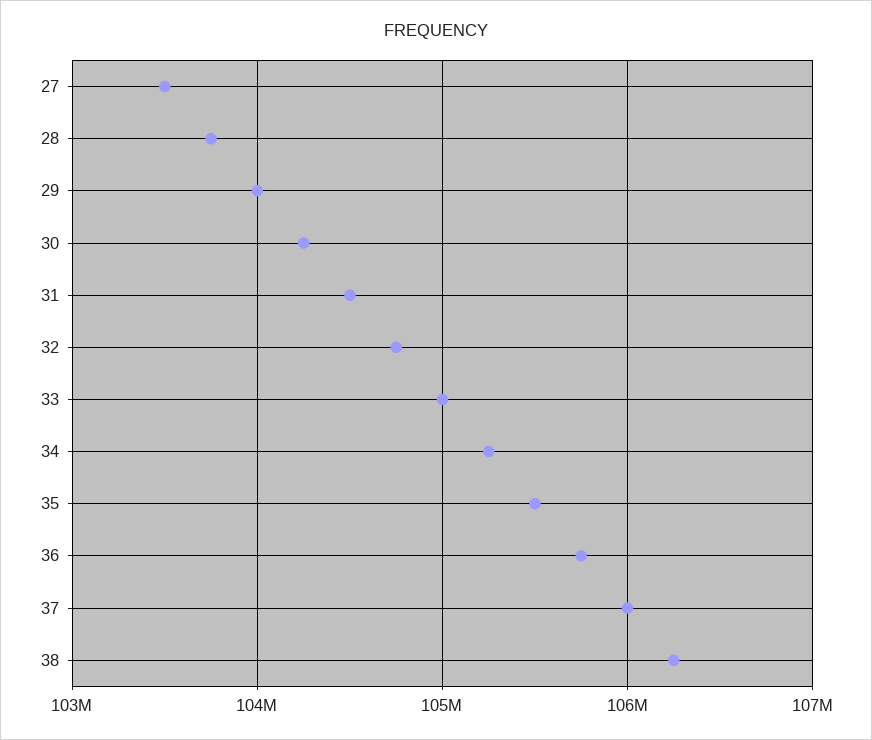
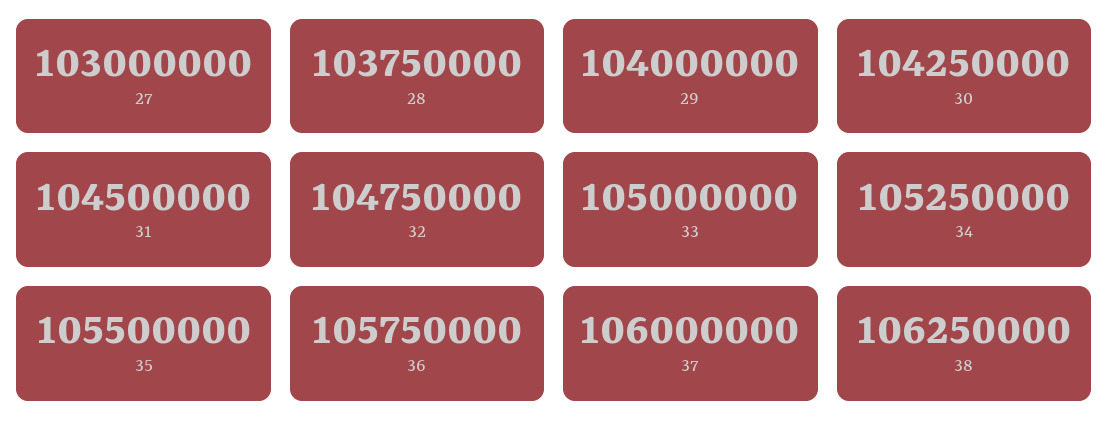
27: 103500000 -> 103000000

